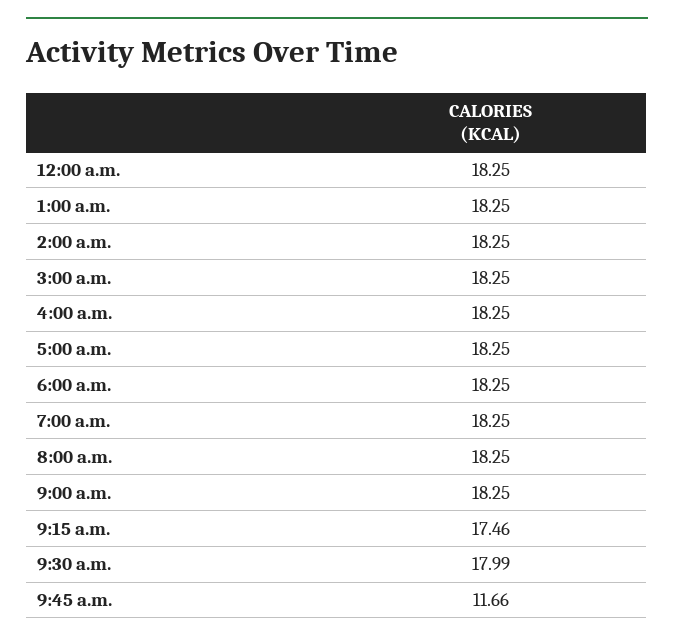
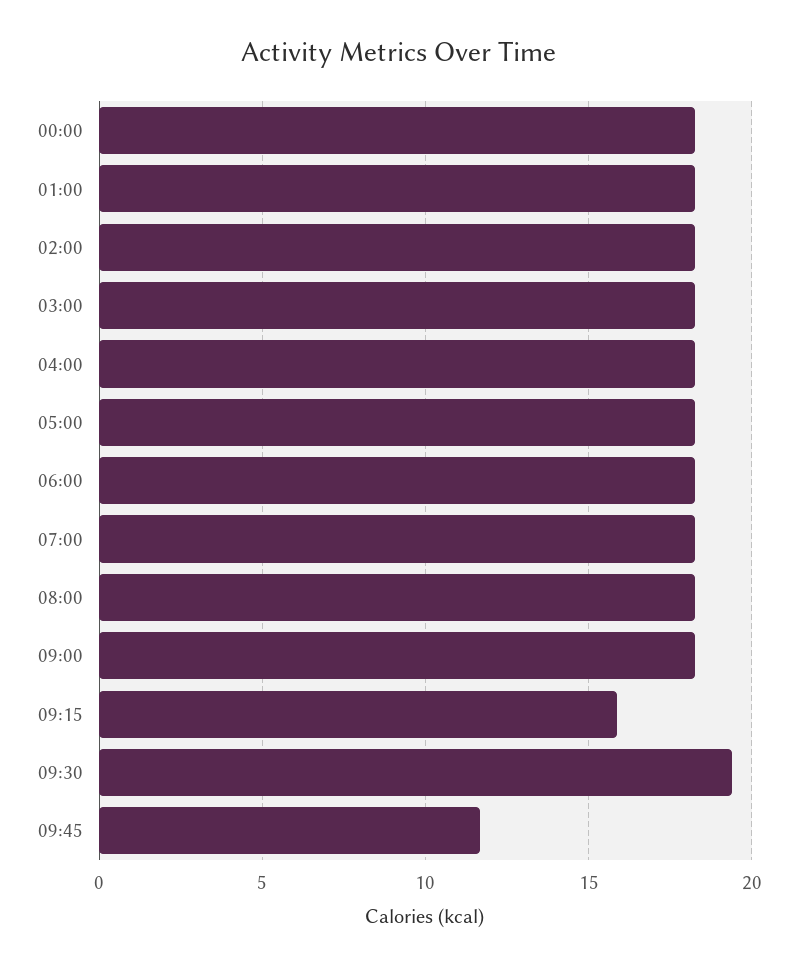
9:15 a.m.: 17.46 -> 16
9:30 a.m.: 17.99 -> 19.5

